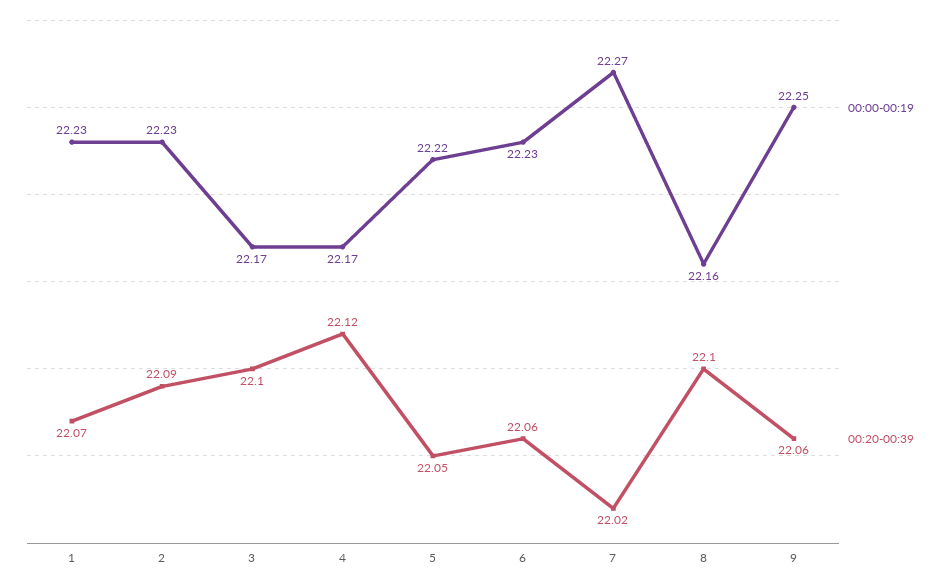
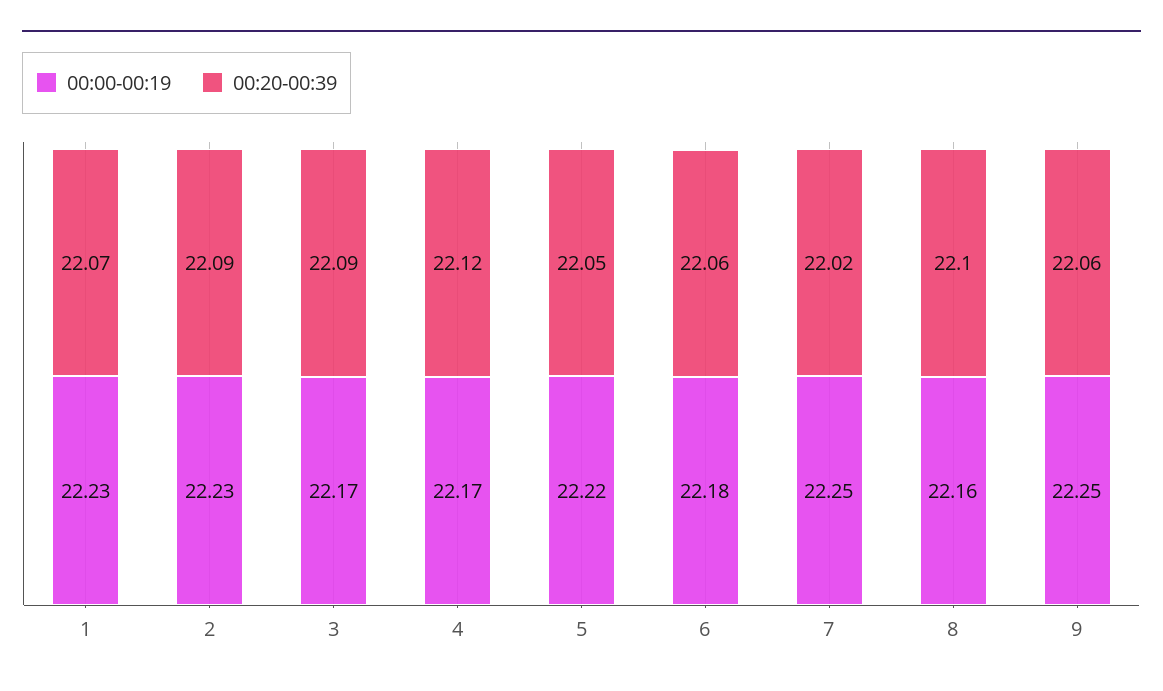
00:20-00:39, 3: 22.1 -> 22.09
00:00-00:19, 6: 22.23 -> 22.18
00:00-00:19, 7: 22.27 -> 22.25

